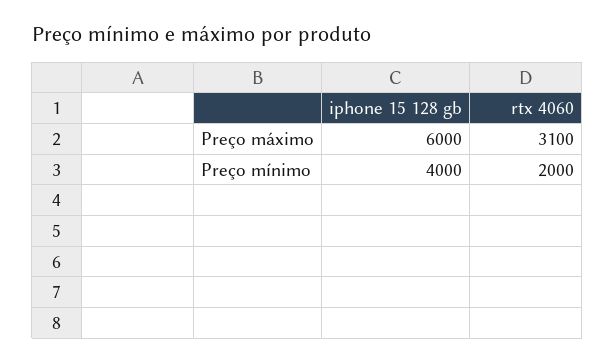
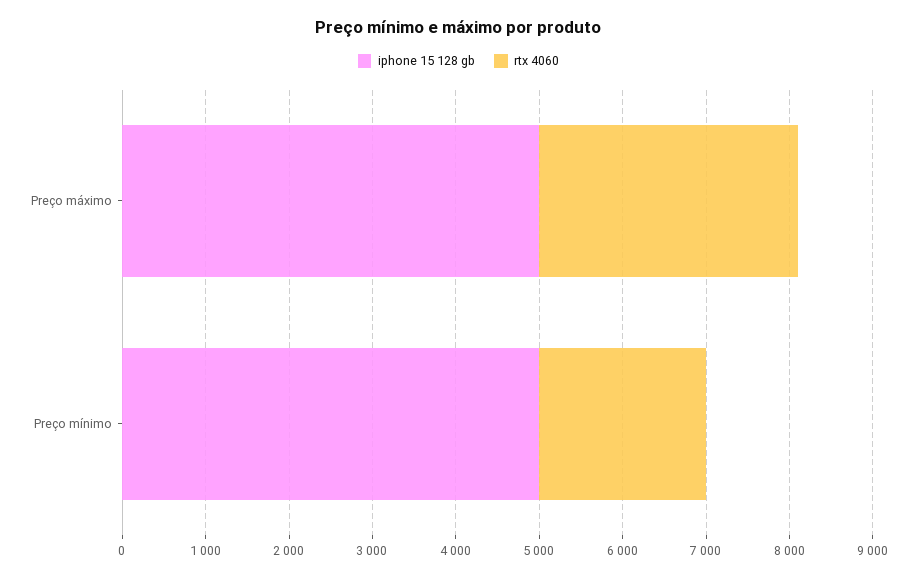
iphone 15 128 gb, Preço máximo: 6000 -> 5000
iphone 15 128 gb, Preço mínimo: 4000 -> 5000

